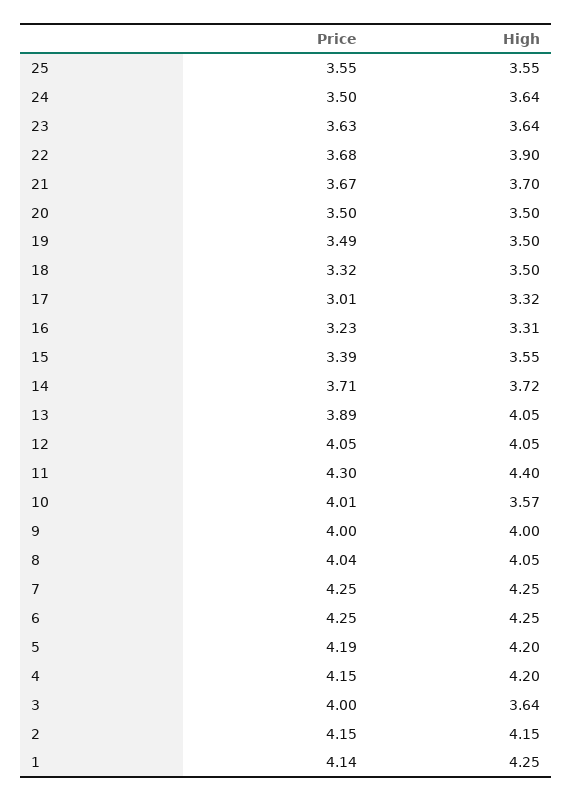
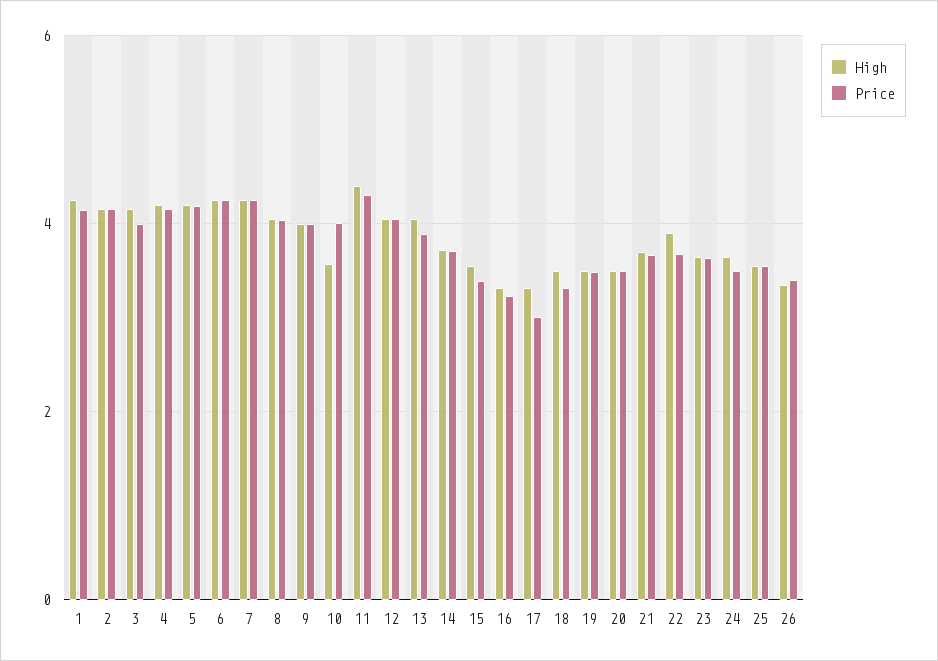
High, 3: 3.64 -> 4.2
High, 26: none -> 3.4
Price, 26: none -> 3.4

